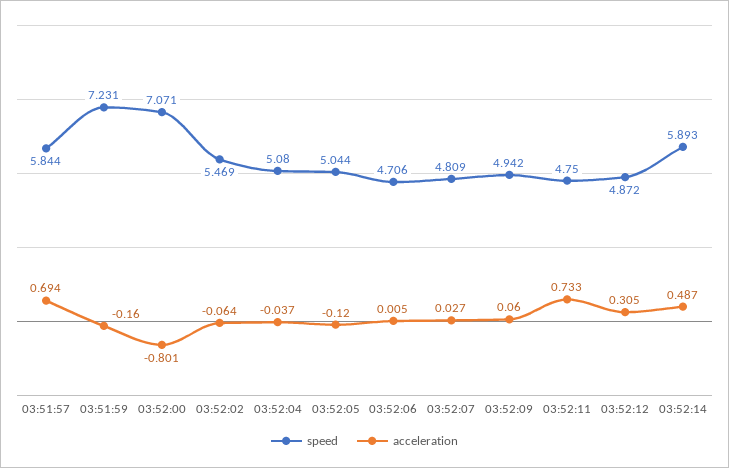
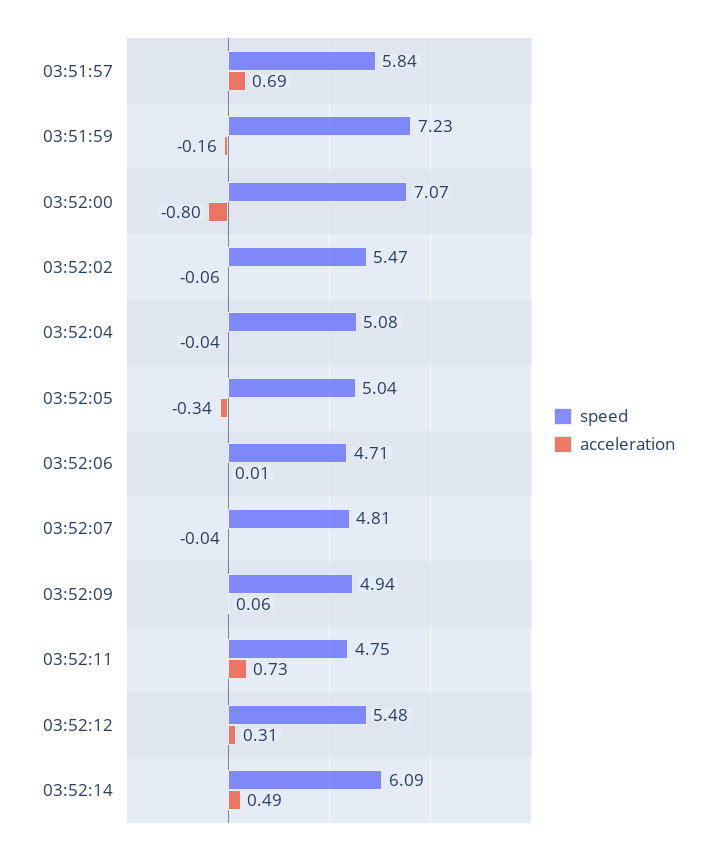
acceleration, 03:52:05: -0.12 -> -0.34
acceleration, 03:52:07: 0.027 -> -0.04
speed, 03:52:12: 4.872 -> 5.48
speed, 03:52:14: 5.893 -> 6.09

